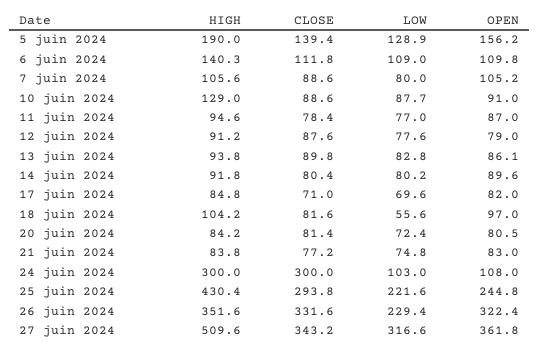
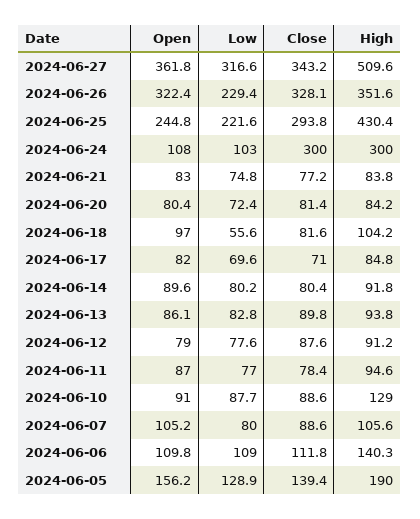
OPEN, 20 juin 2024: 80.5 -> 80.4
CLOSE, 26 juin 2024: 331.6 -> 328.1

